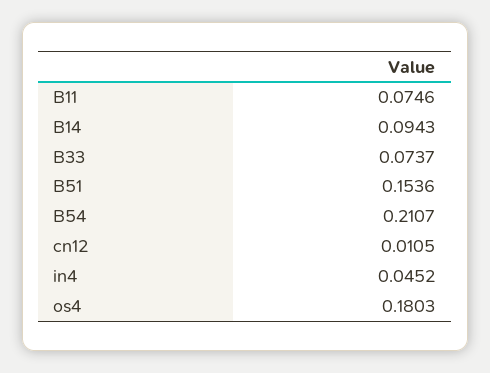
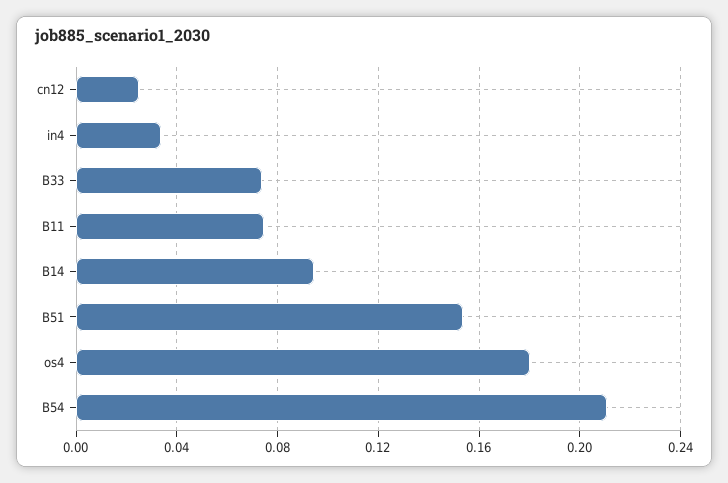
cn12: 0.0105 -> 0.025
in4: 0.0452 -> 0.035

